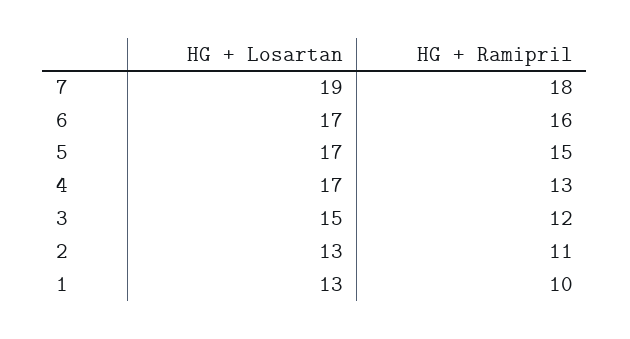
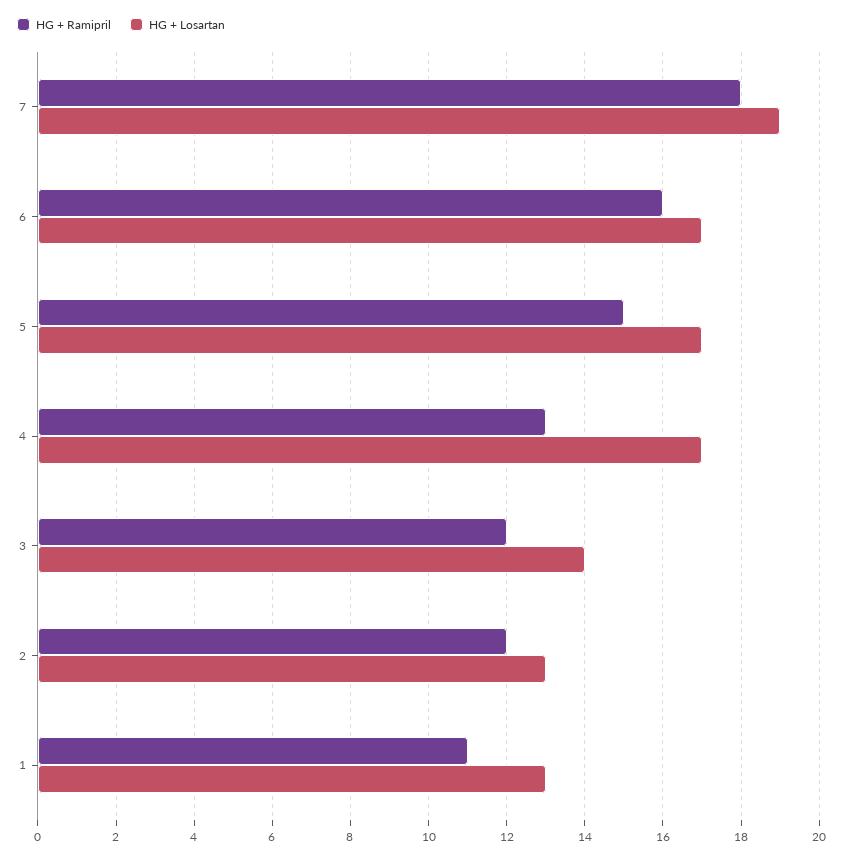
HG + Losartan, 3: 15 -> 14
HG + Ramipril, 2: 11 -> 12
HG + Ramipril, 1: 10 -> 11

